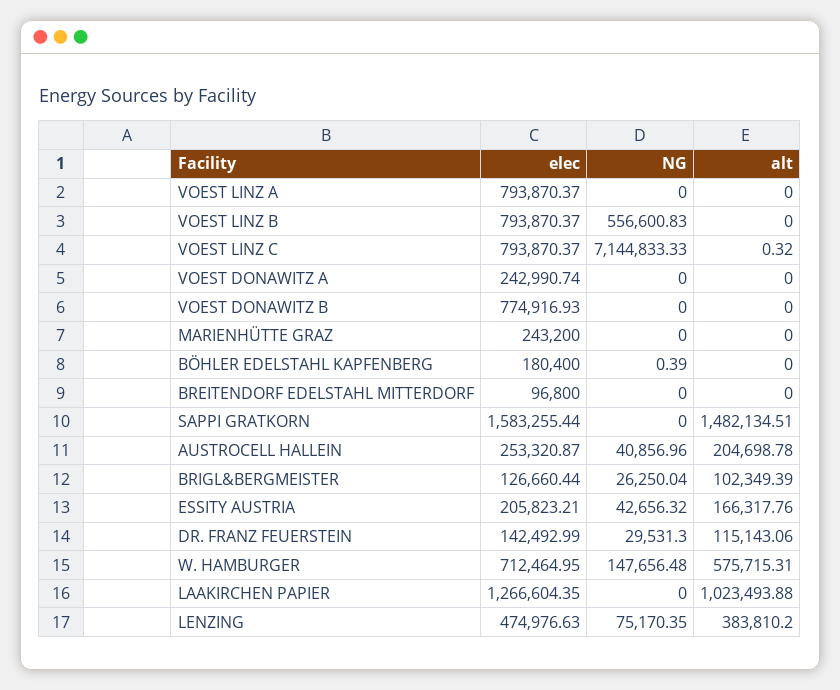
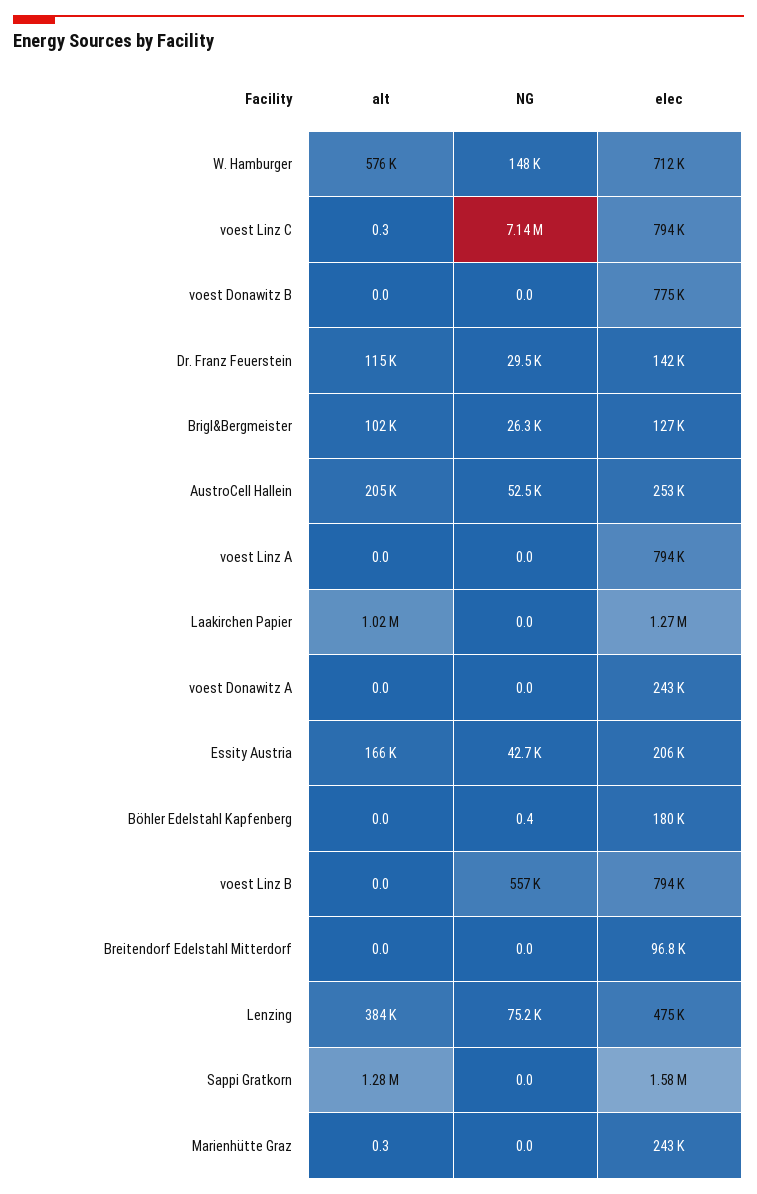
alt, MARIENHÜTTE GRAZ: 0 -> 0.3
alt, SAPPI GRATKORN: 1482134.51 -> 1280000
NG, AUSTROCELL HALLEIN: 40856.96 -> 52500

